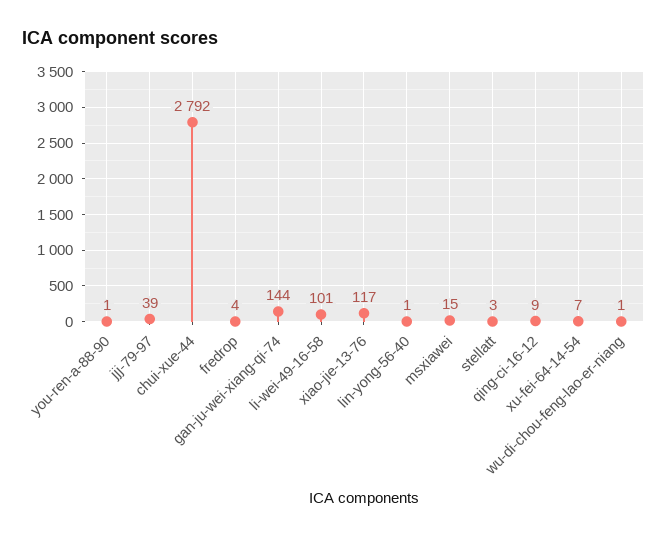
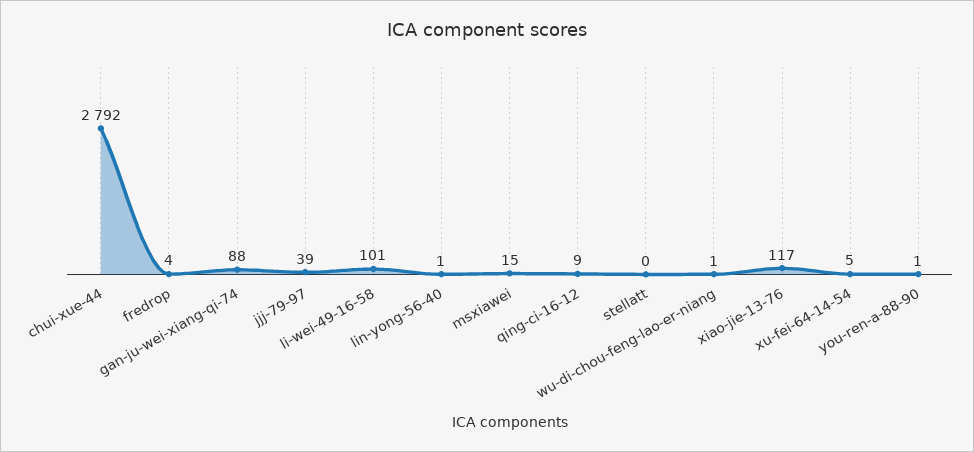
gan-ju-wei-xiang-qi-74: 144 -> 88
stellatt: 3 -> 0
xu-fei-64-14-54: 7 -> 5

